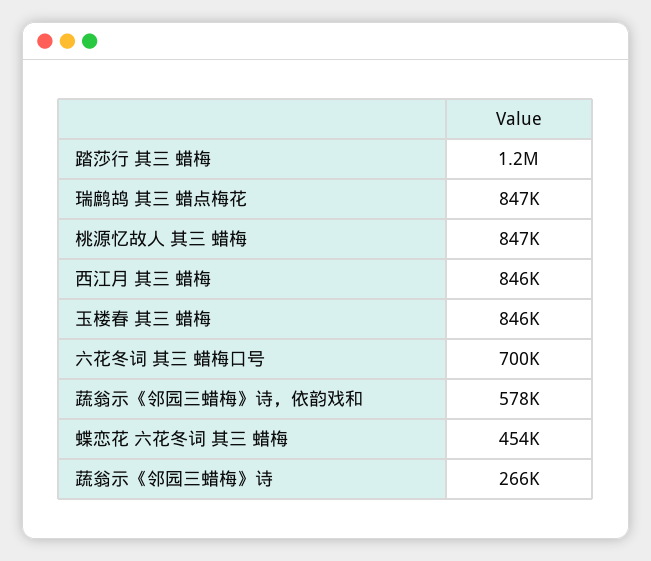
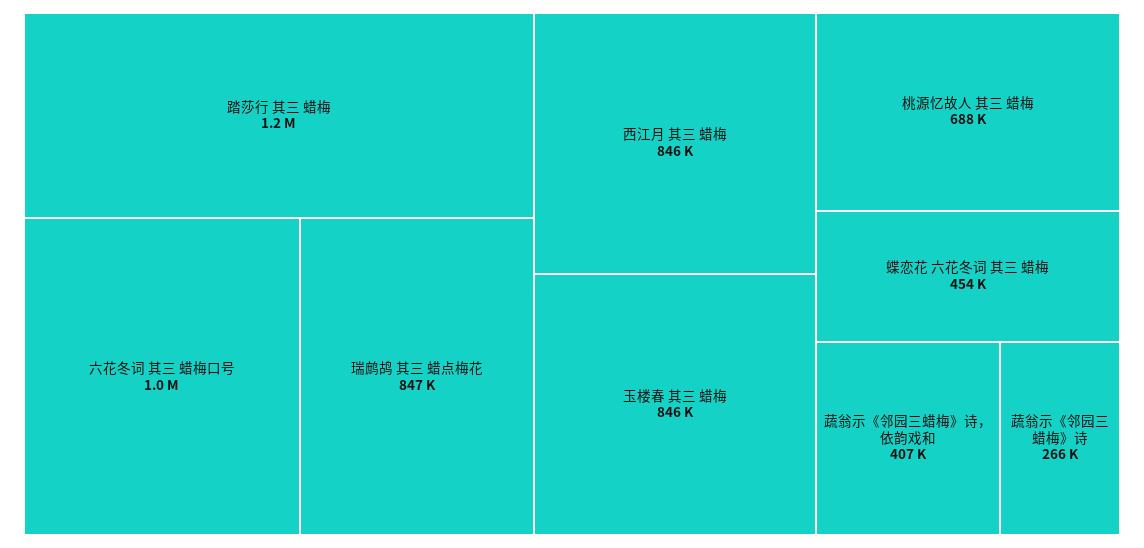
桃源忆故人 其三 蜡梅: 847000 -> 688000
六花冬词 其三 蜡梅口号: 700000 -> 1000000
蔬翁示《邻园三蜡梅》诗，依韵戏和: 578000 -> 407000

